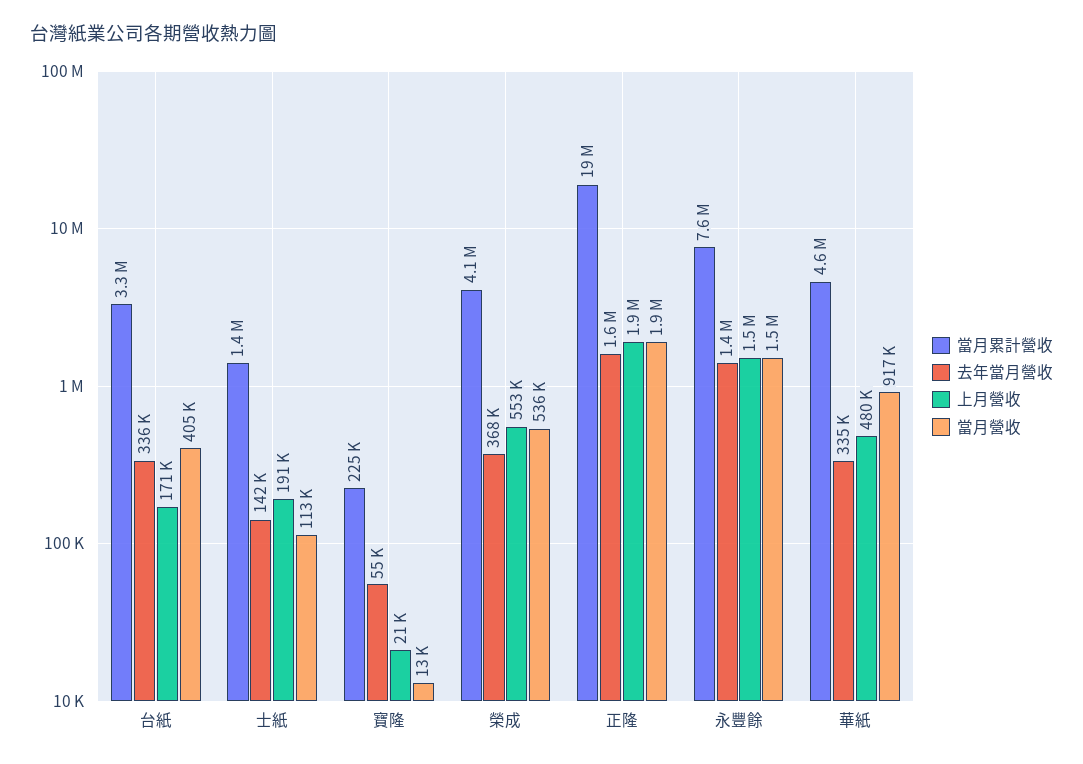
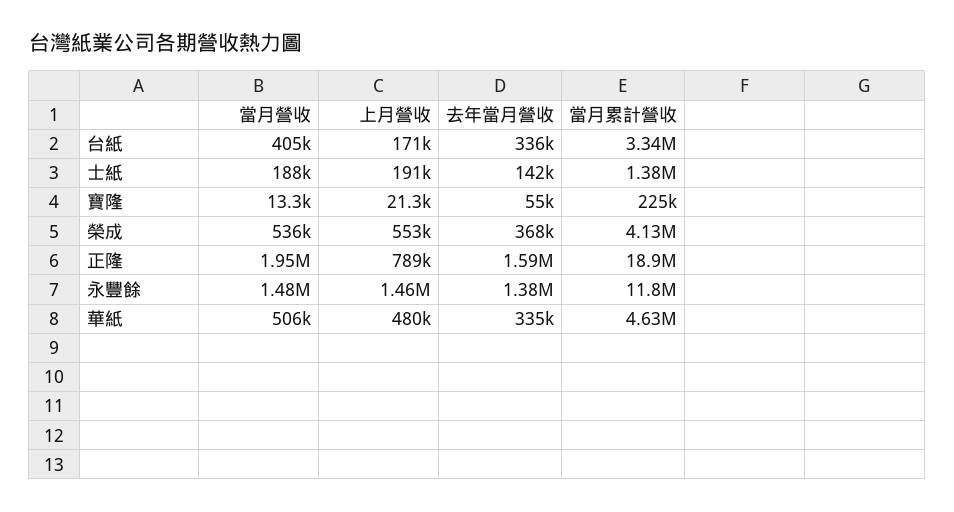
當月營收, 士紙: 113000 -> 188000
上月營收, 正隆: 1900000 -> 789000
當月累計營收, 永豐餘: 7600000 -> 11800000
當月營收, 華紙: 917000 -> 506000

